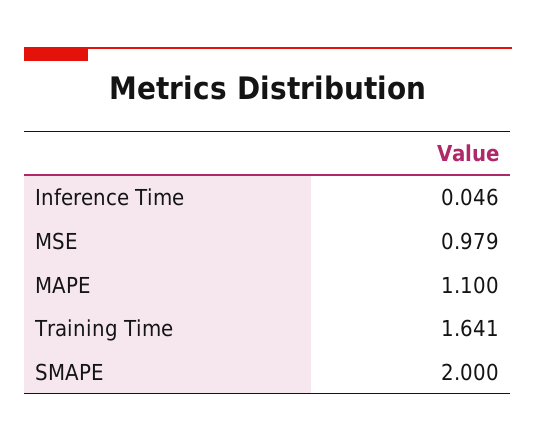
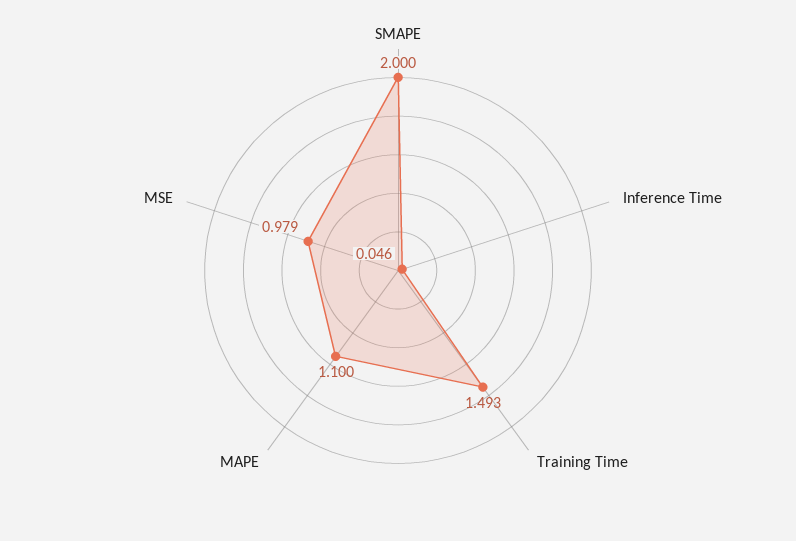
Training Time: 1.641 -> 1.493

